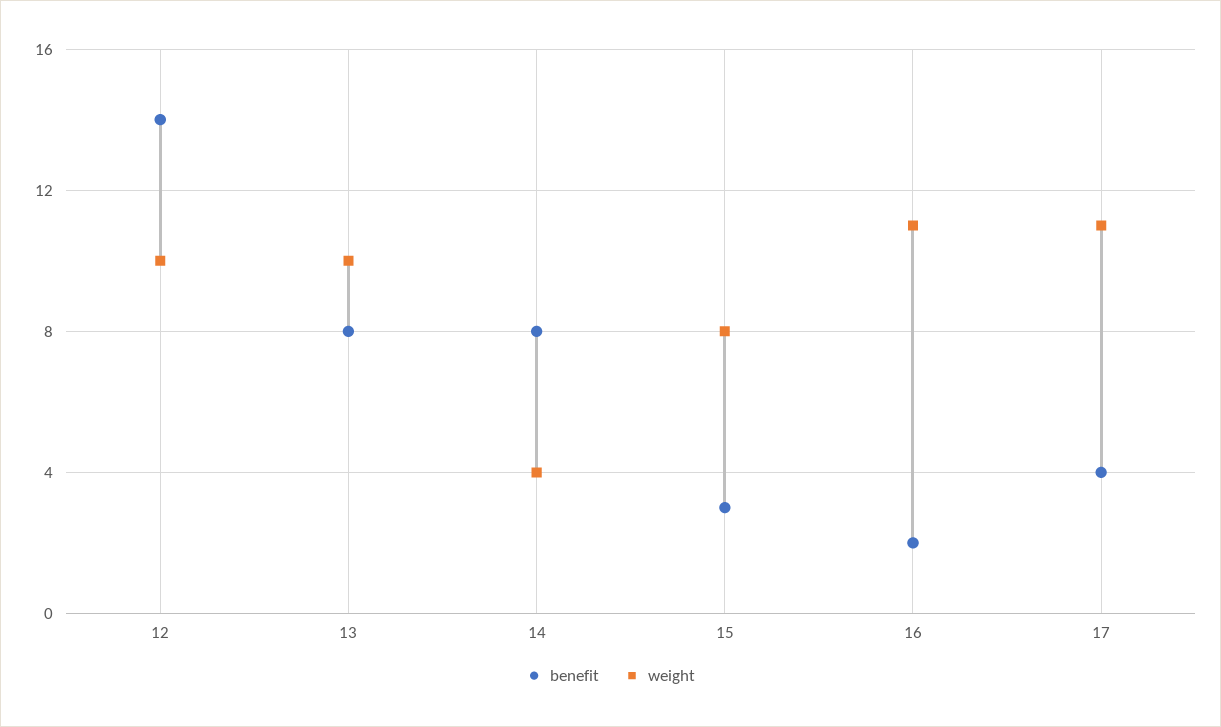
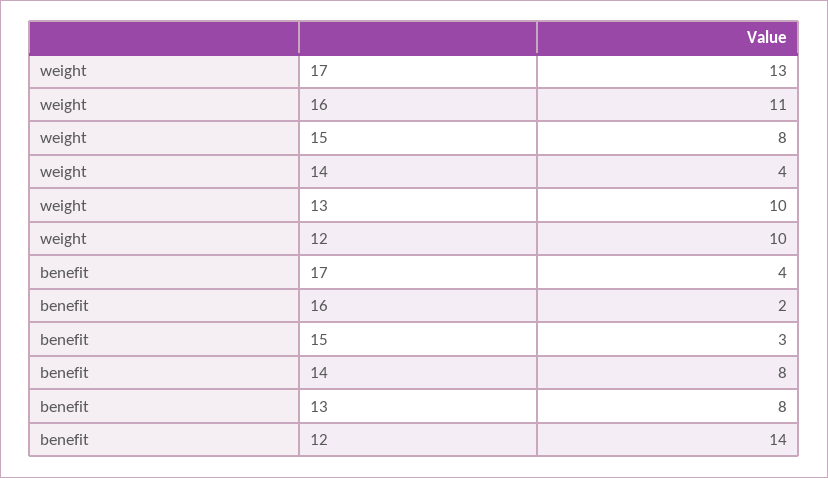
weight, 17: 11 -> 13

